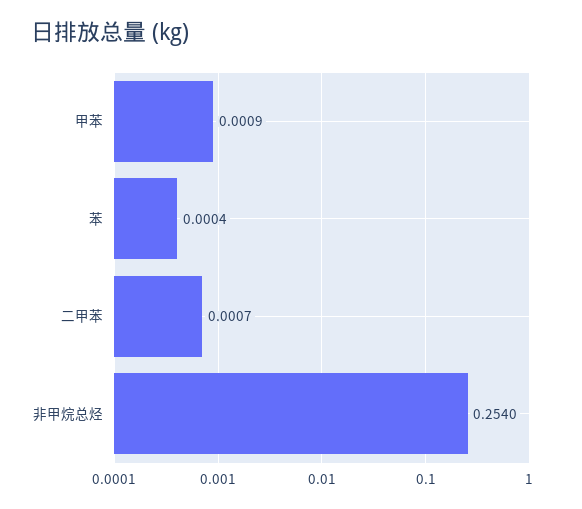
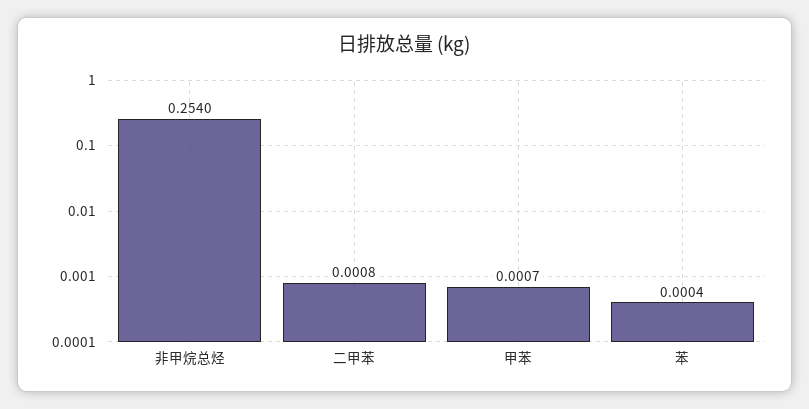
甲苯: 0.0009 -> 0.0007
二甲苯: 0.0007 -> 0.0008

